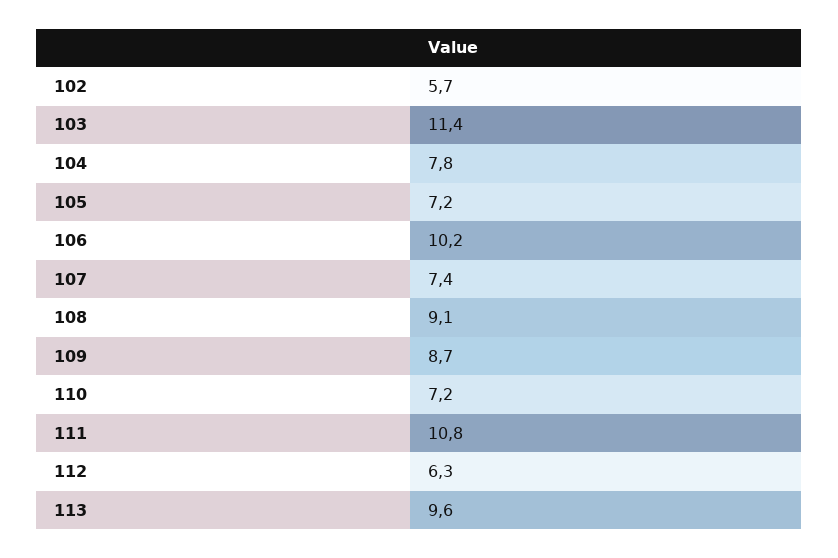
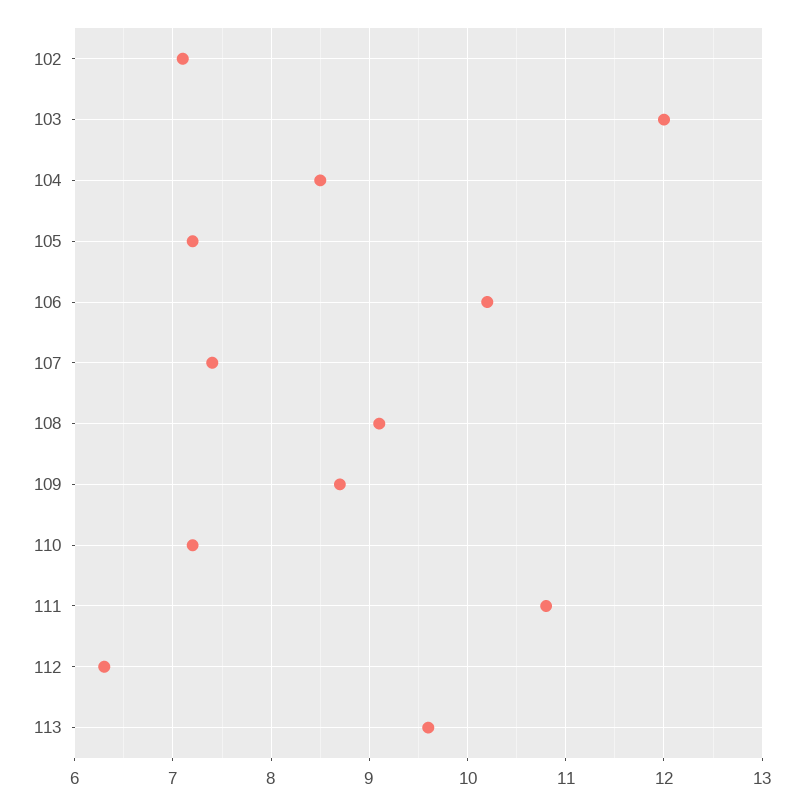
102: 5.7 -> 7.1
103: 11.4 -> 12
104: 7.8 -> 8.5

